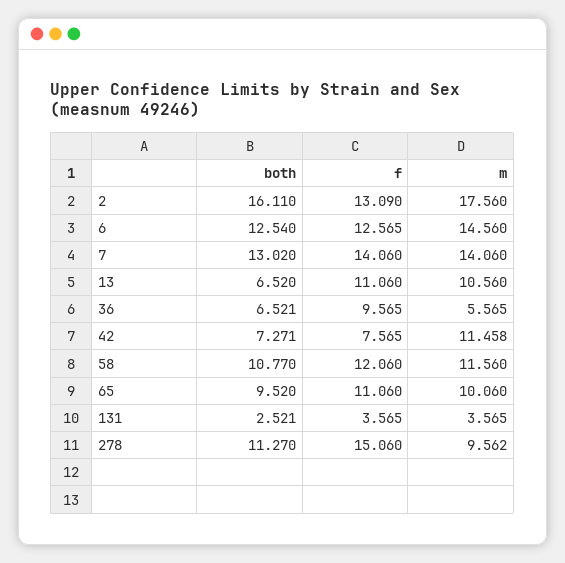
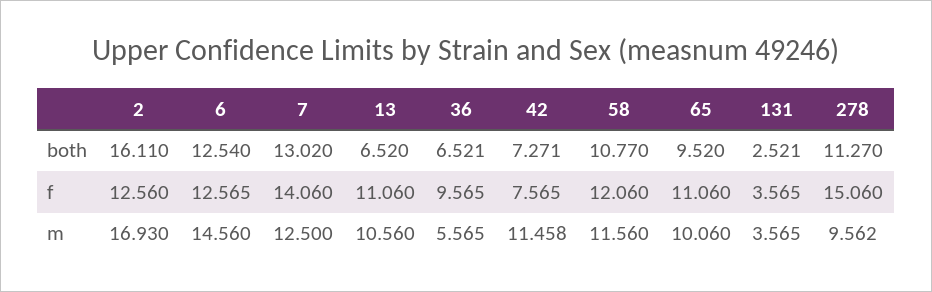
f, 2: 13.09 -> 12.56
m, 2: 17.56 -> 16.93
m, 7: 14.06 -> 12.5

